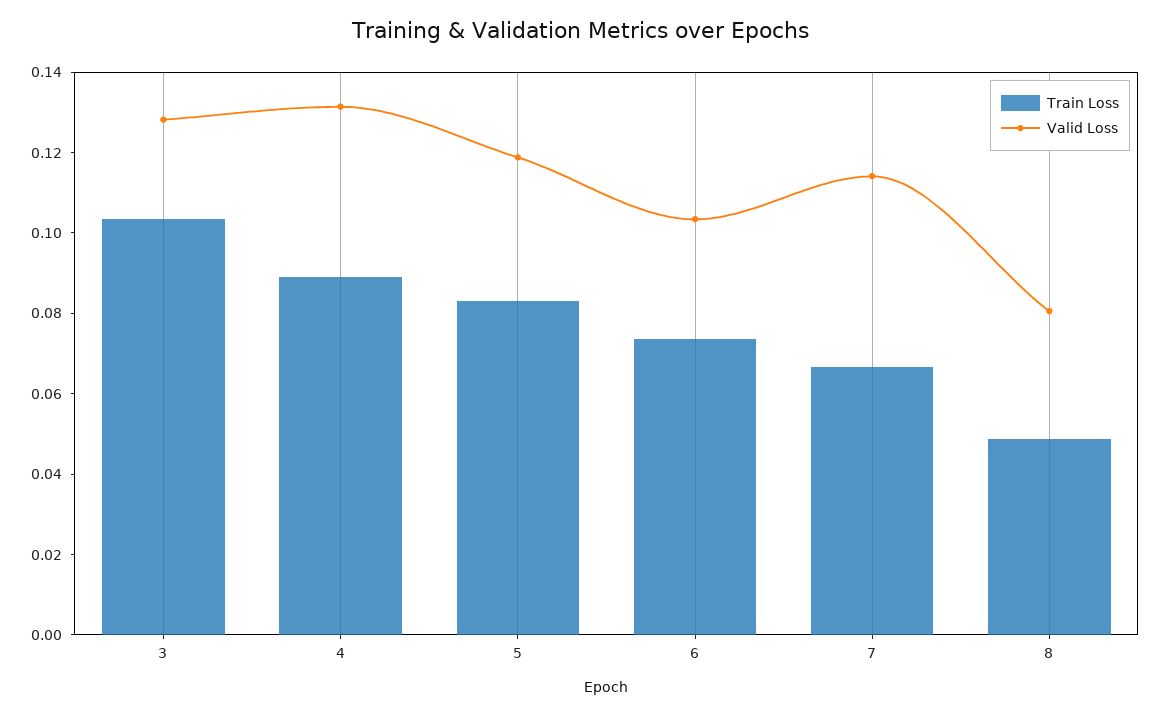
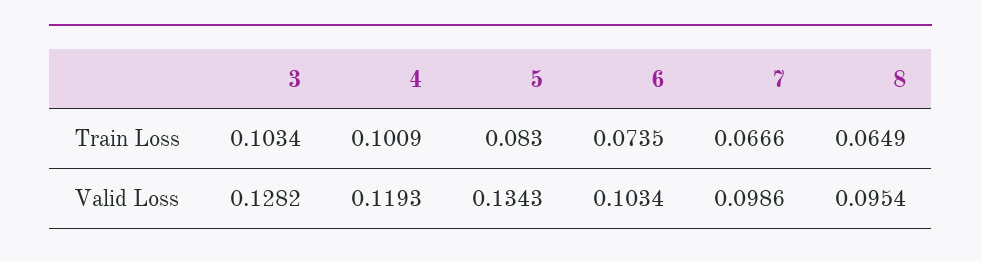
Train Loss, 4: 0.09 -> 0.1009
Valid Loss, 4: 0.13 -> 0.1193
Valid Loss, 5: 0.12 -> 0.1343
Valid Loss, 7: 0.115 -> 0.0986
Train Loss, 8: 0.05 -> 0.0649
Valid Loss, 8: 0.08 -> 0.0954

